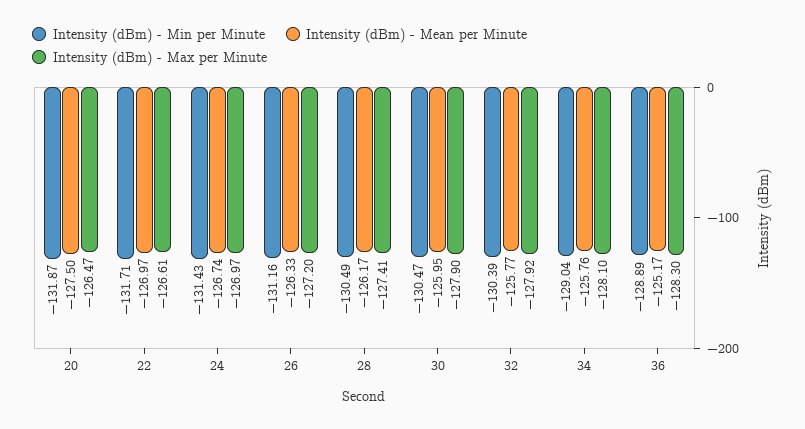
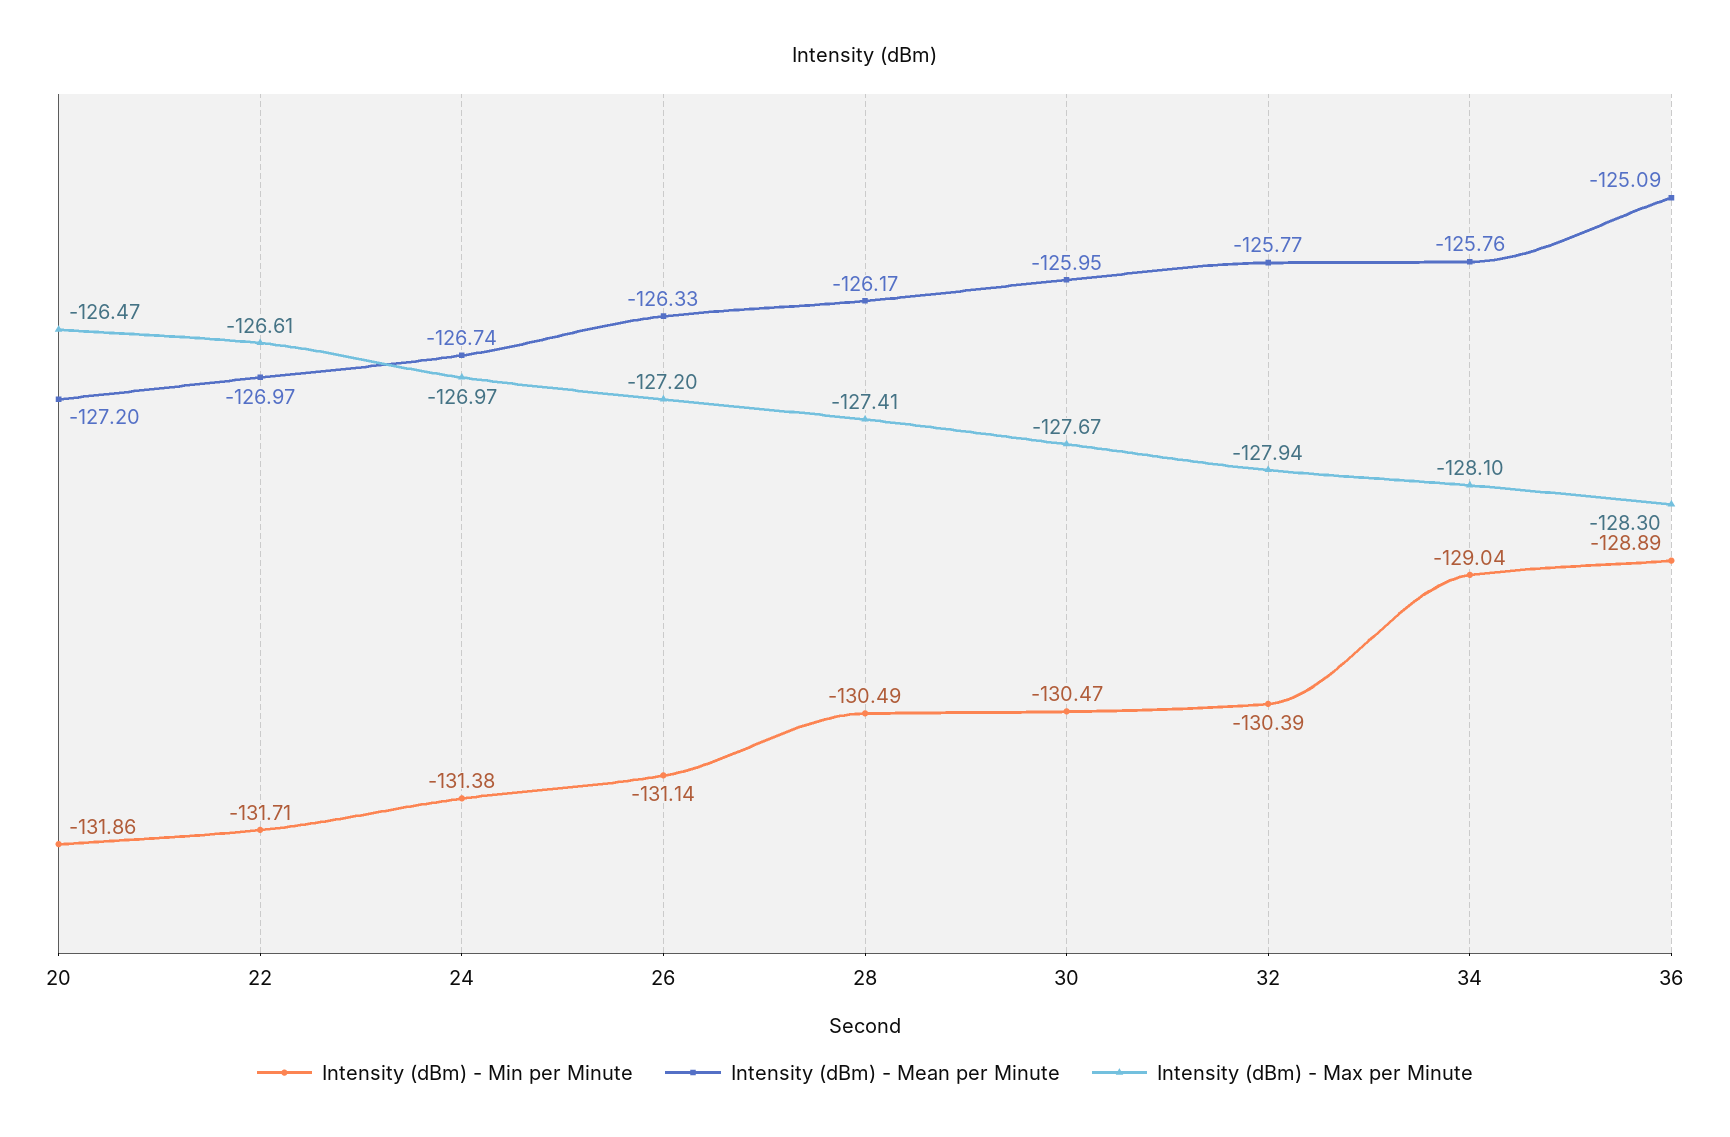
Intensity (dBm) - Min per Minute, 20: -131.87 -> -131.86
Intensity (dBm) - Mean per Minute, 20: -127.5 -> -127.2
Intensity (dBm) - Min per Minute, 24: -131.43 -> -131.38
Intensity (dBm) - Min per Minute, 26: -131.16 -> -131.14
Intensity (dBm) - Max per Minute, 30: -127.9 -> -127.67
Intensity (dBm) - Max per Minute, 32: -127.92 -> -127.94
Intensity (dBm) - Mean per Minute, 36: -125.17 -> -125.09

